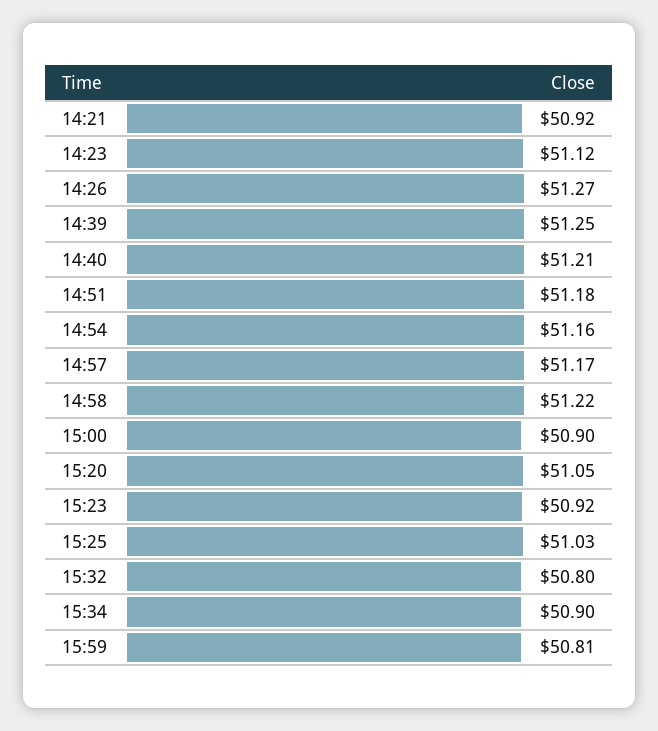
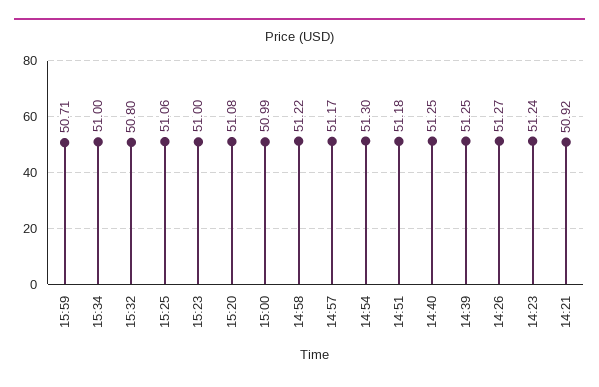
14:23: 51.12 -> 51.24
14:40: 51.21 -> 51.25
14:54: 51.16 -> 51.3
15:00: 50.9 -> 50.99
15:20: 51.05 -> 51.08
15:23: 50.92 -> 51
15:25: 51.03 -> 51.06
15:34: 50.9 -> 51
15:59: 50.81 -> 50.71

